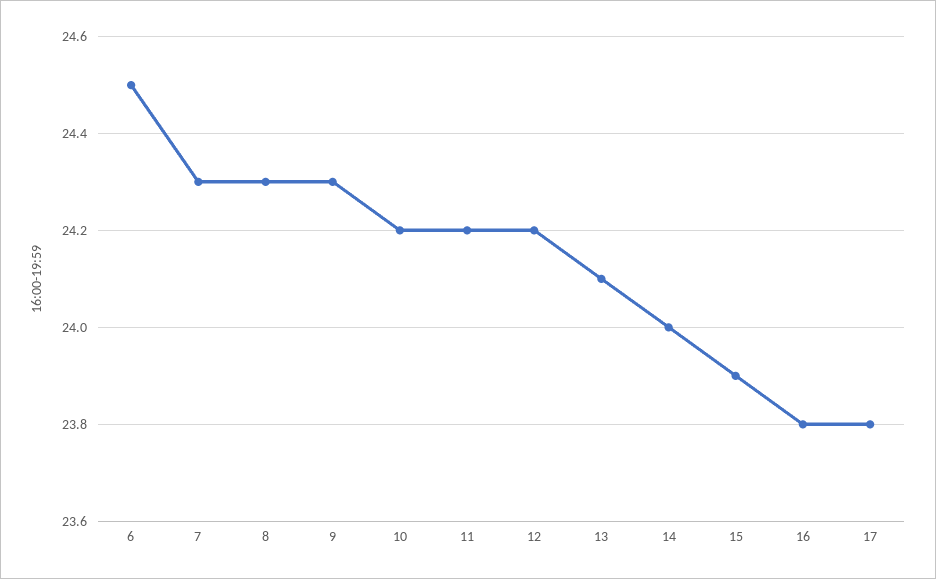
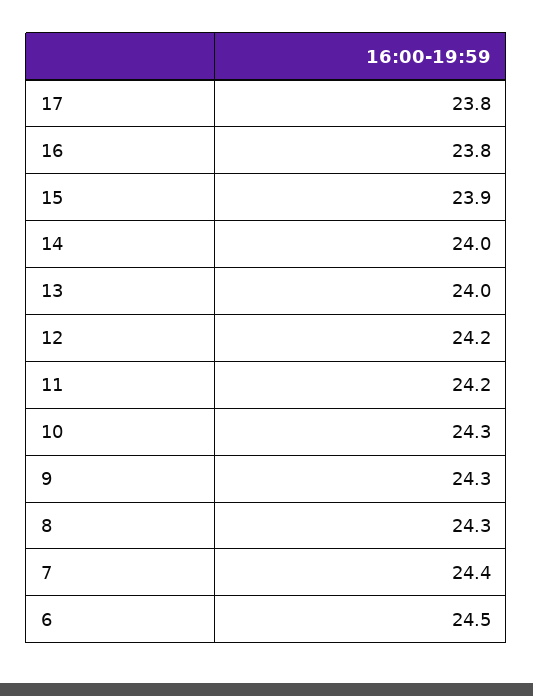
7: 24.3 -> 24.4
10: 24.2 -> 24.3
13: 24.1 -> 24

